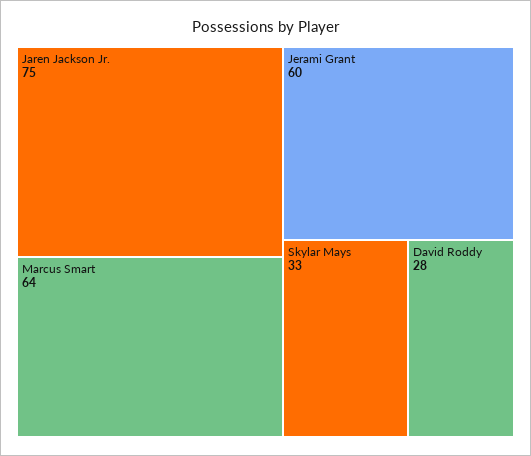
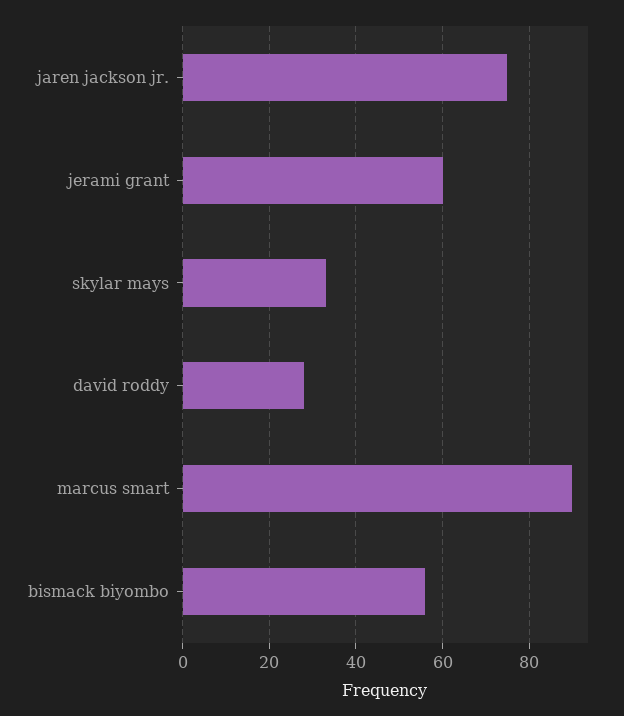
Marcus Smart: 64 -> 90
bismack biyombo: none -> 55

